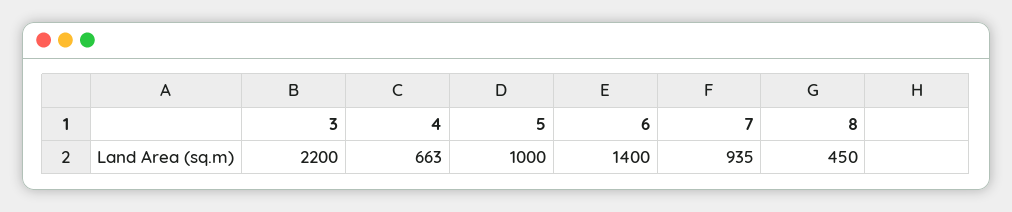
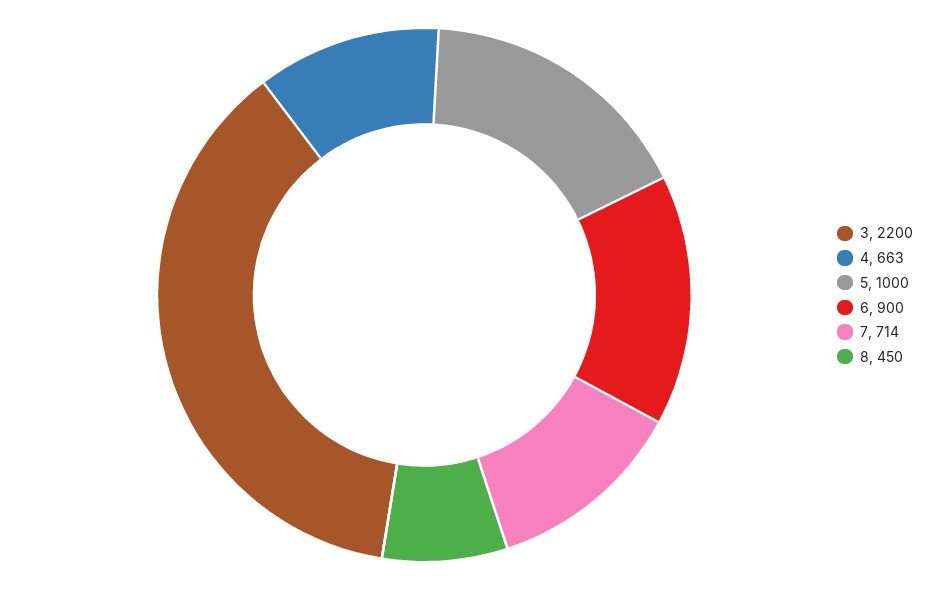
6: 1400 -> 900
7: 935 -> 714

